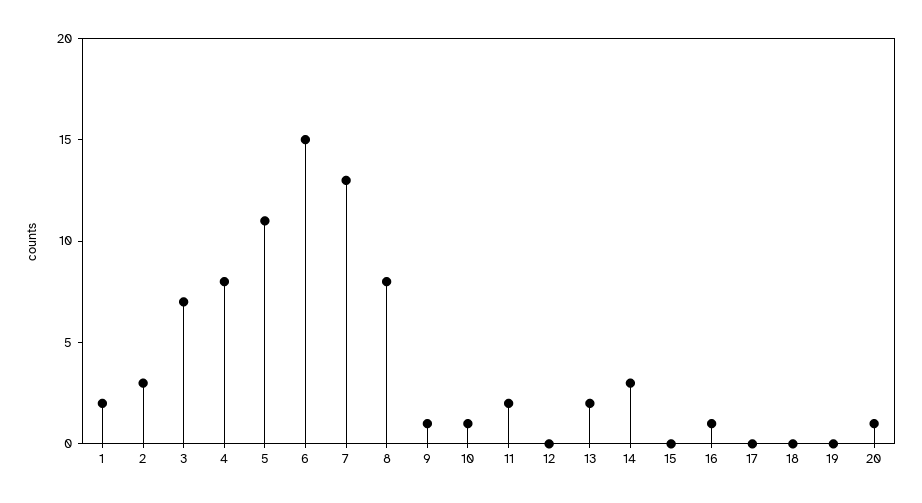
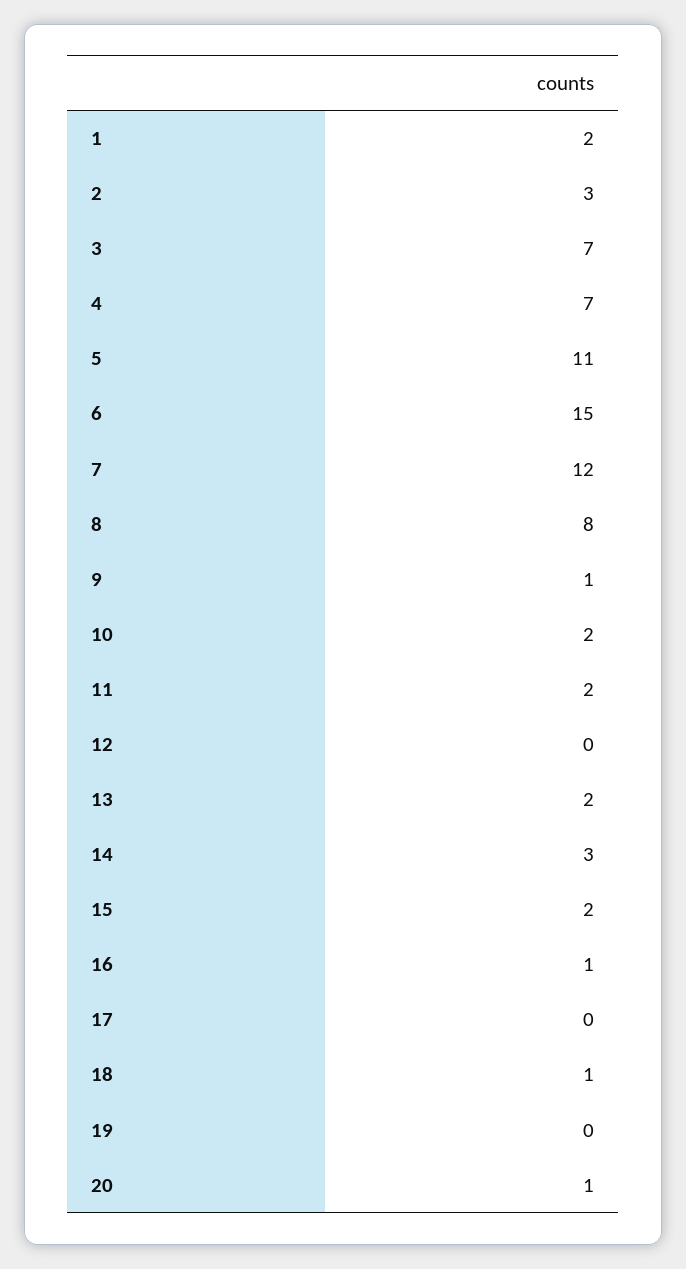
4: 8 -> 7
7: 13 -> 12
10: 1 -> 2
15: 0 -> 2
18: 0 -> 1

